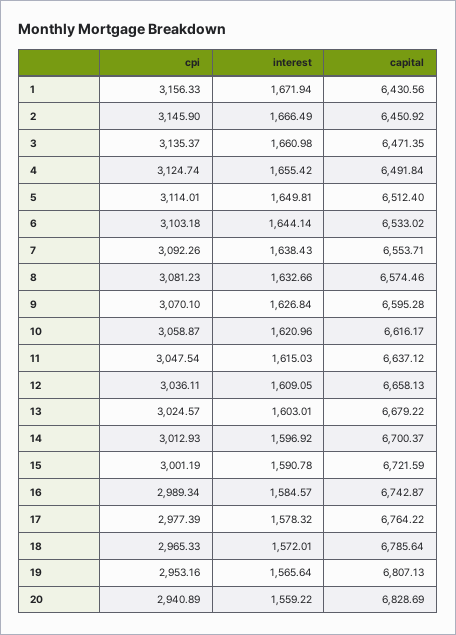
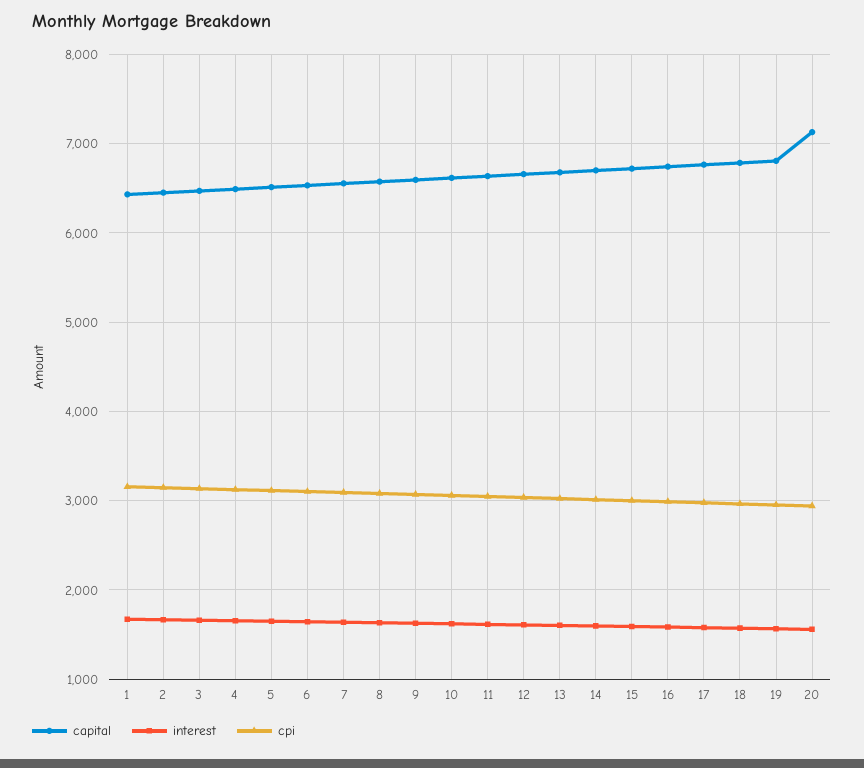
capital, 20: 6828.69 -> 7100

